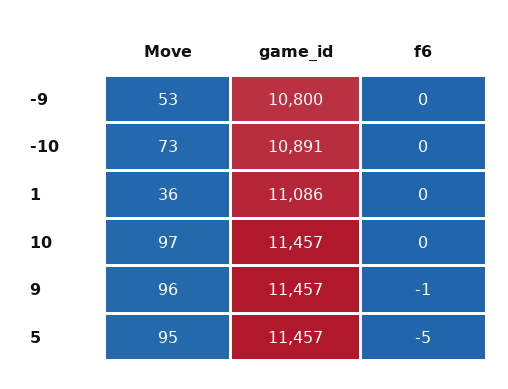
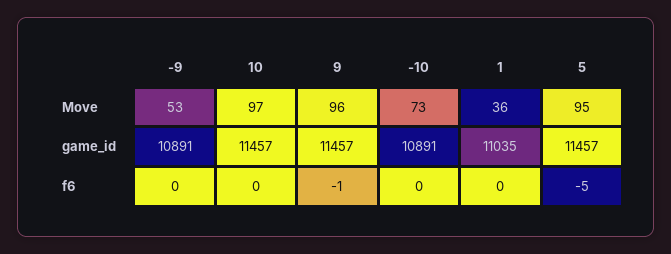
game_id, -9: 10800 -> 10891
game_id, 1: 11086 -> 11035

